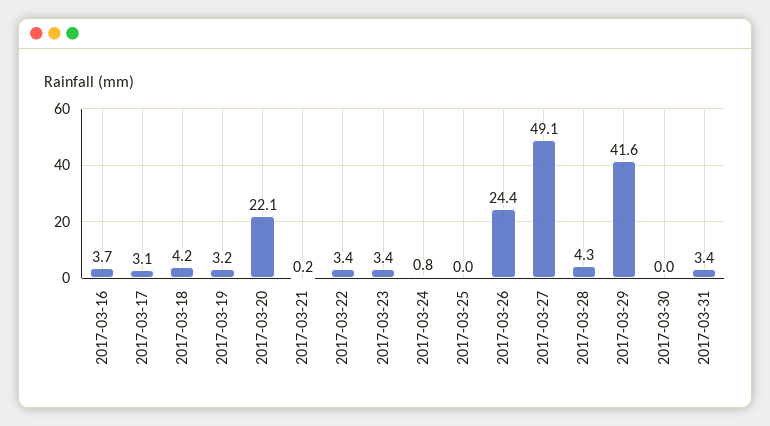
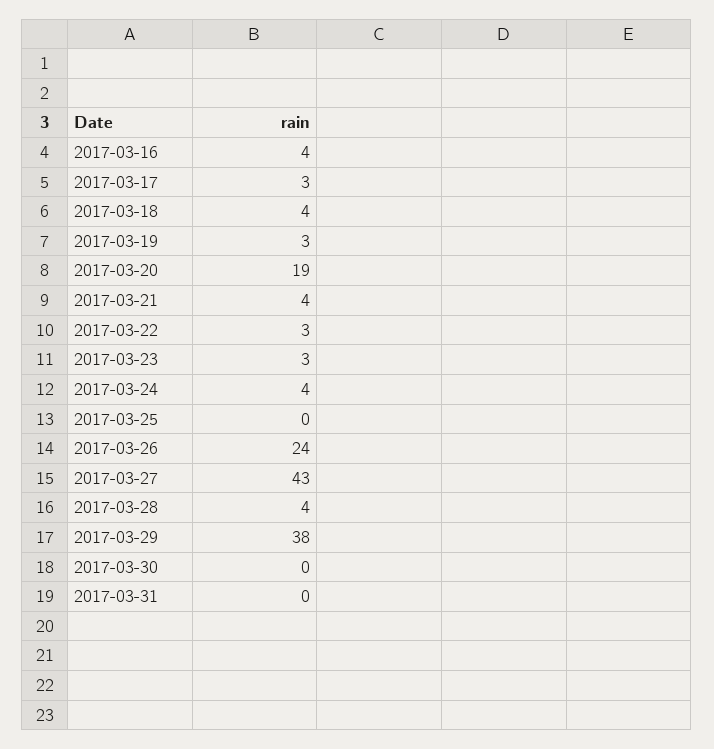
2017-03-20: 22.1 -> 19
2017-03-21: 0.2 -> 4
2017-03-24: 0.8 -> 4
2017-03-27: 49.1 -> 43
2017-03-29: 41.6 -> 38
2017-03-31: 3.4 -> 0

